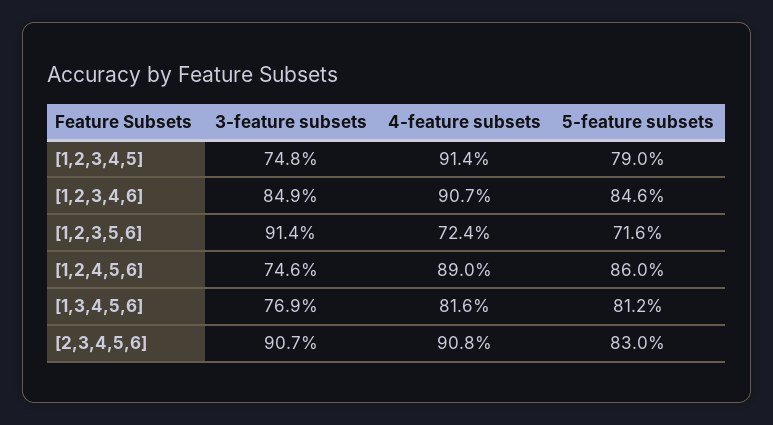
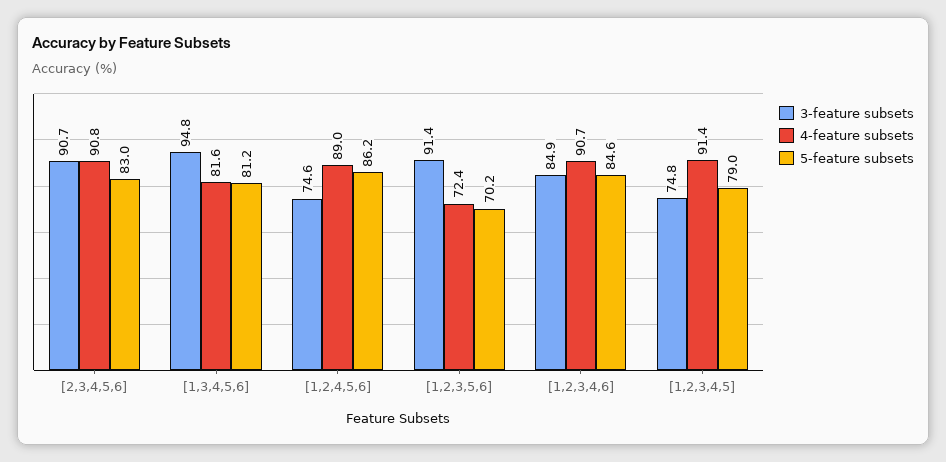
5-feature subsets, [1,2,3,5,6]: 71.6 -> 70.2
5-feature subsets, [1,2,4,5,6]: 86 -> 86.2
3-feature subsets, [1,3,4,5,6]: 76.9 -> 94.8

